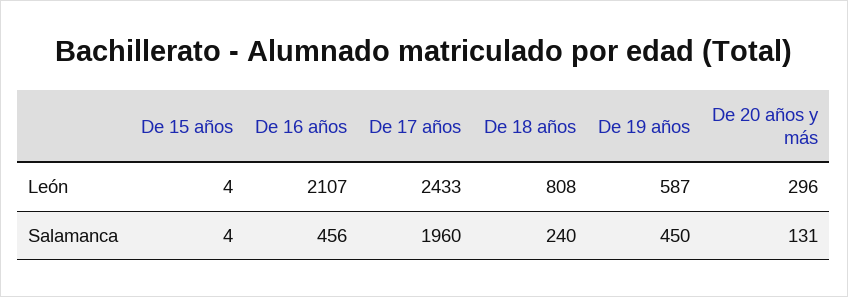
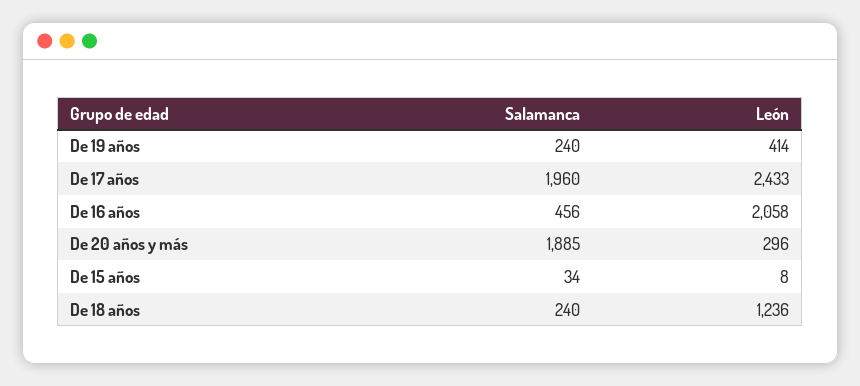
De 15 años, León: 4 -> 8
De 16 años, León: 2107 -> 2058
De 18 años, León: 808 -> 1236
De 19 años, León: 587 -> 414
De 15 años, Salamanca: 4 -> 34
De 19 años, Salamanca: 450 -> 240
De 20 años y más, Salamanca: 131 -> 1885

